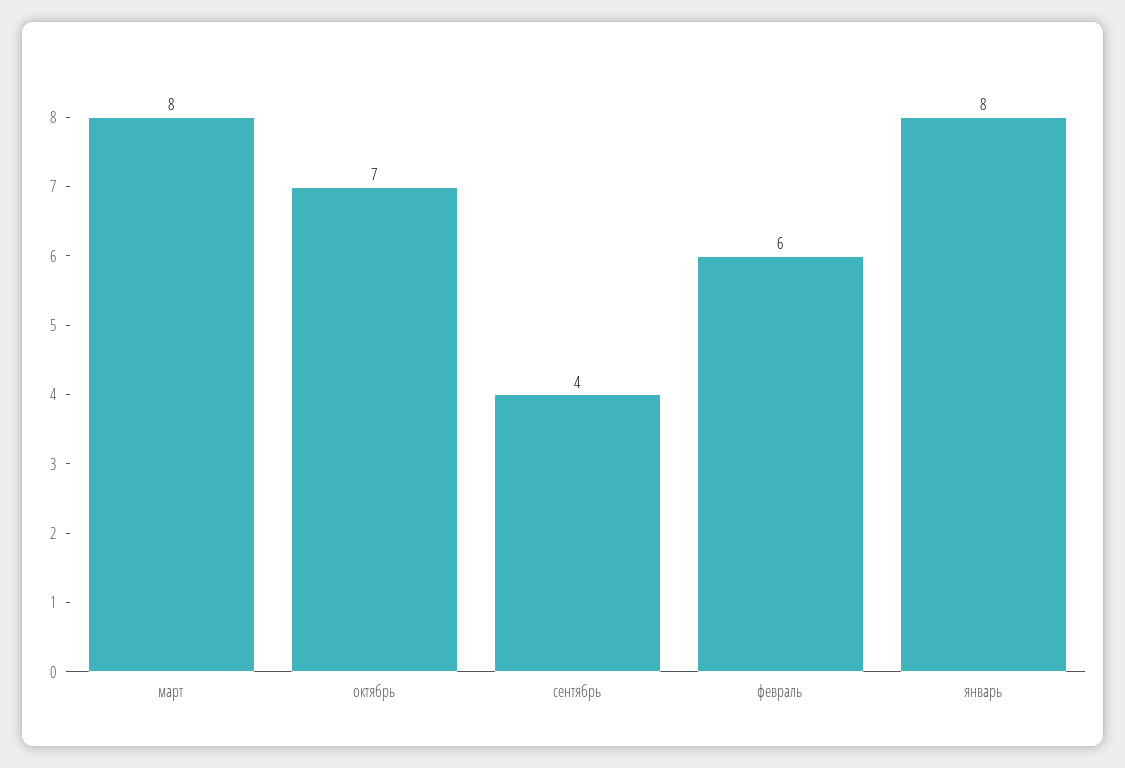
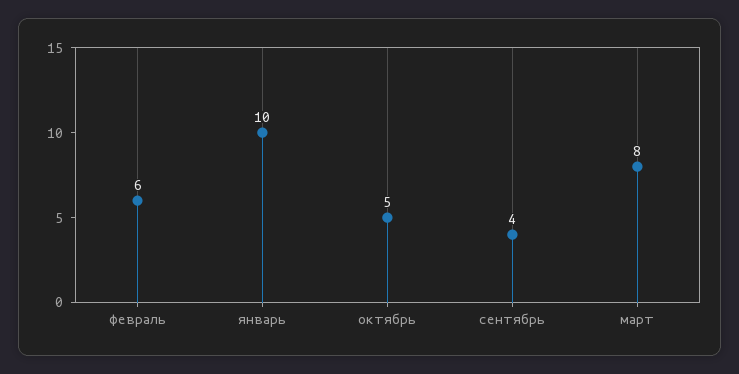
октябрь: 7 -> 5
январь: 8 -> 10

